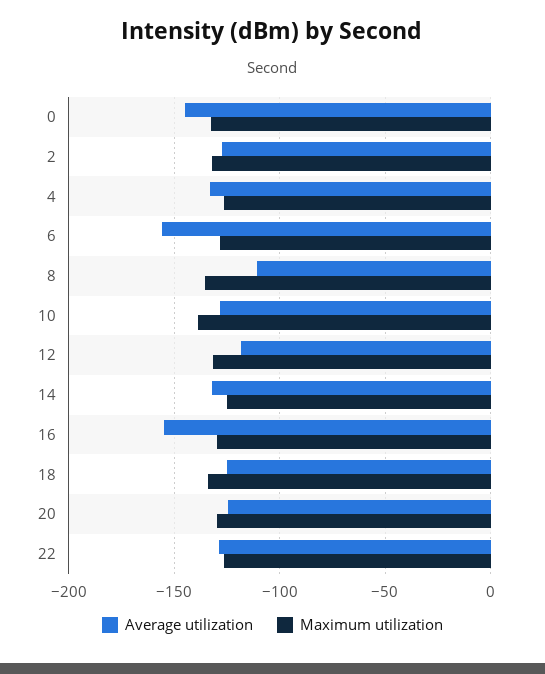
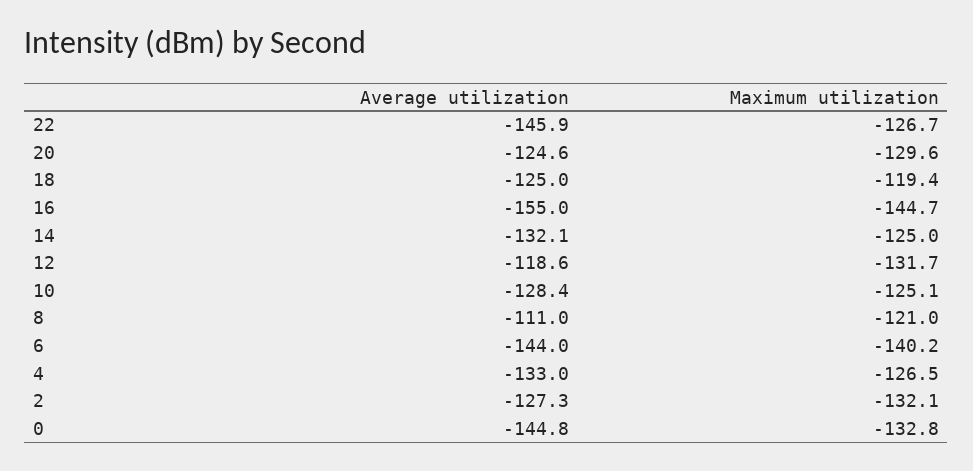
Average utilization, 6: -155 -> -144
Maximum utilization, 6: -130 -> -140.2
Maximum utilization, 8: -135 -> -121
Maximum utilization, 10: -140 -> -125.1
Maximum utilization, 16: -130 -> -144.7
Maximum utilization, 18: -135 -> -119.4
Average utilization, 22: -130 -> -145.9

